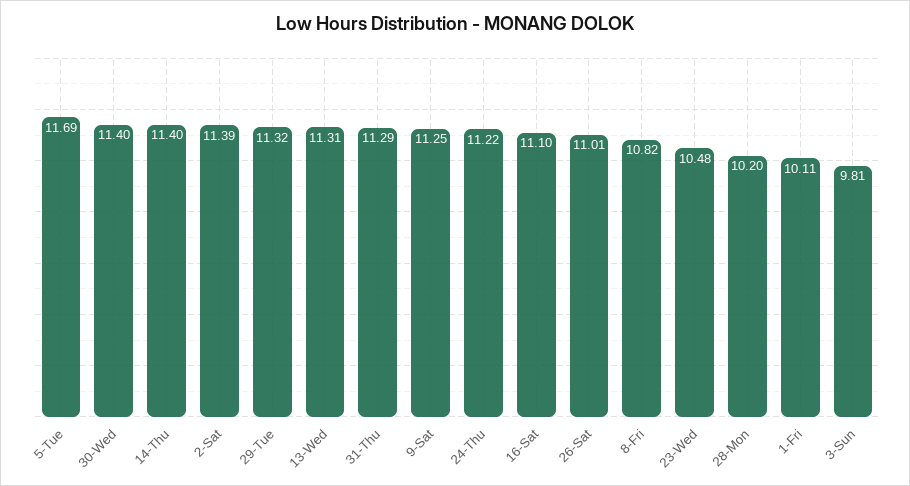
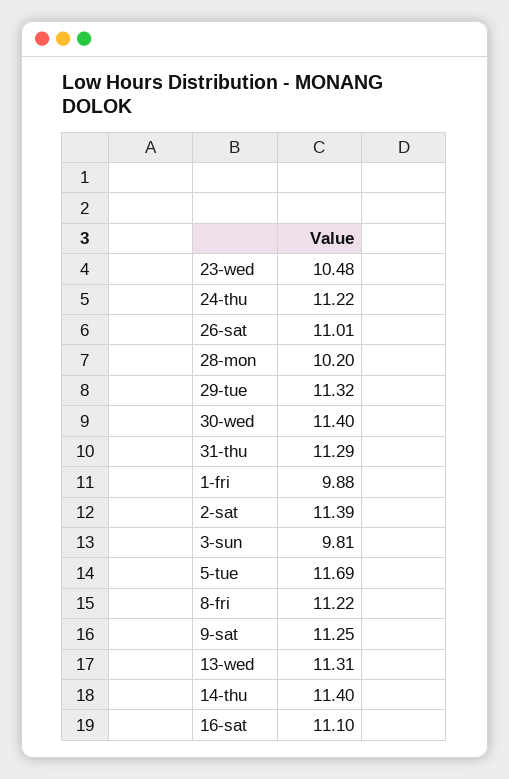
8-Fri: 10.82 -> 11.22
1-Fri: 10.11 -> 9.88

